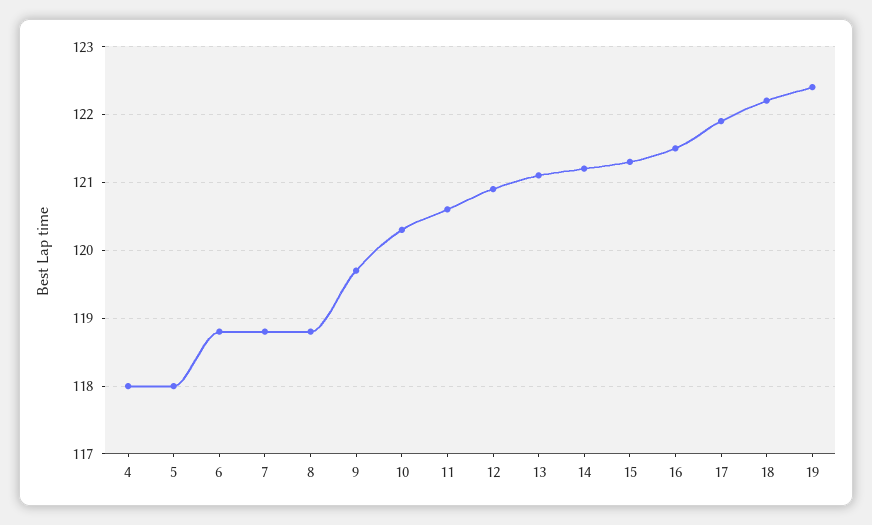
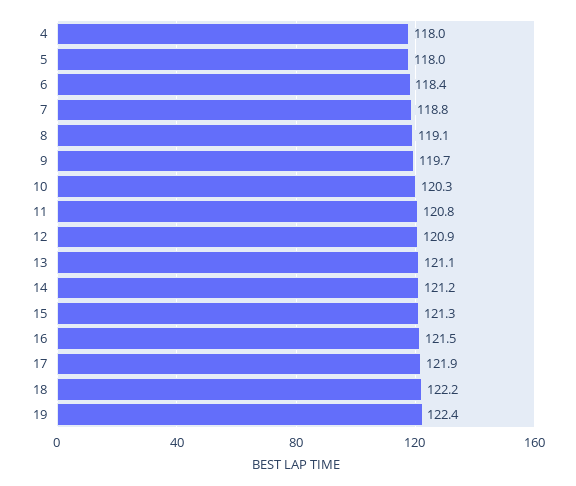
6: 118.8 -> 118.4
8: 118.8 -> 119.1
11: 120.6 -> 120.8

